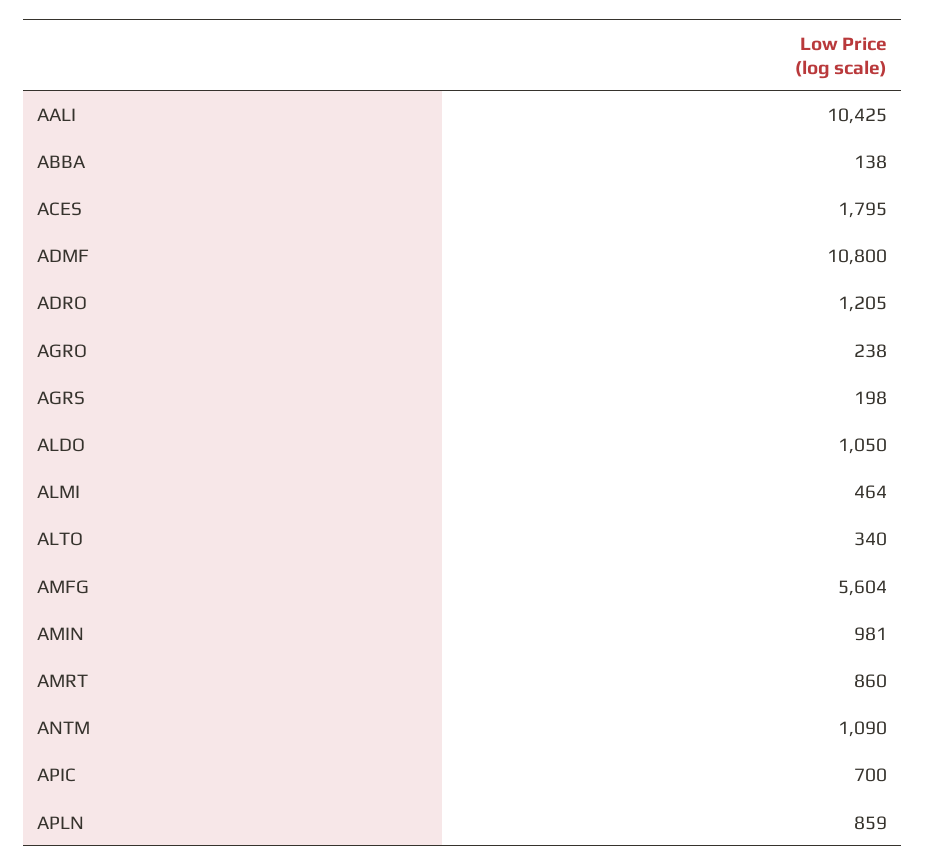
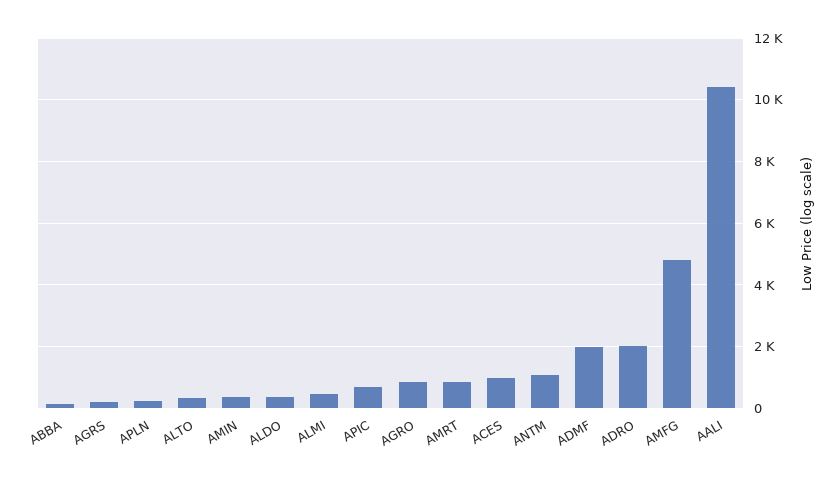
ACES: 1795 -> 1000
ADMF: 10800 -> 2000
ADRO: 1205 -> 2000
AGRO: 238 -> 800
ALDO: 1050 -> 400
AMFG: 5604 -> 4800
AMIN: 981 -> 400
APLN: 859 -> 200

